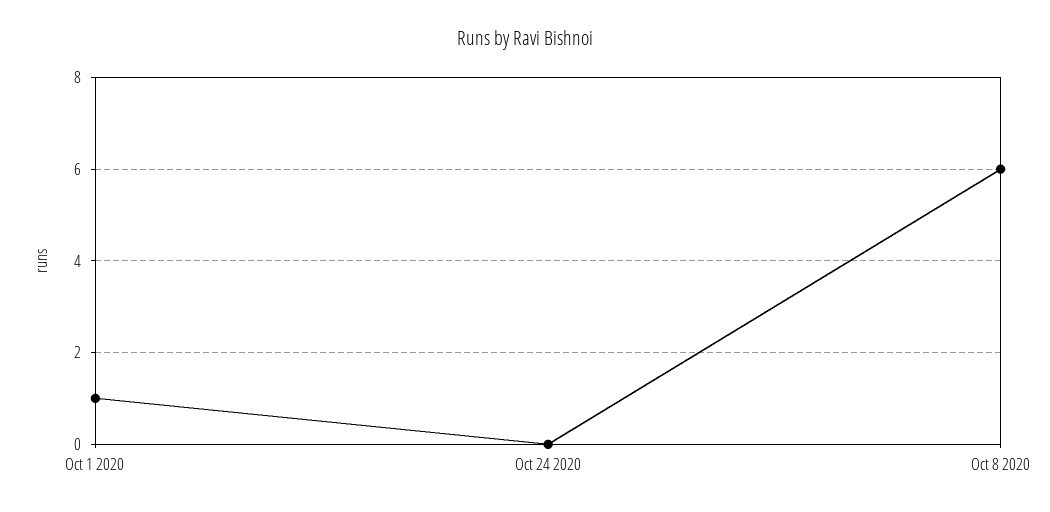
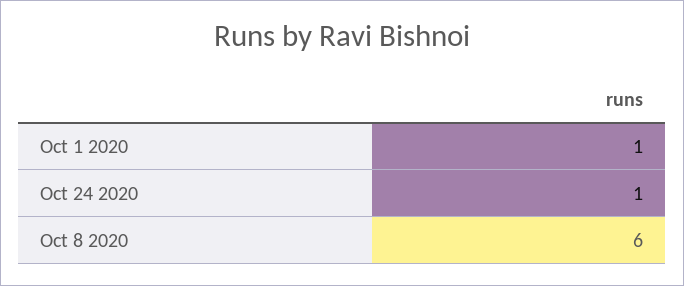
Oct 24 2020: 0 -> 1

